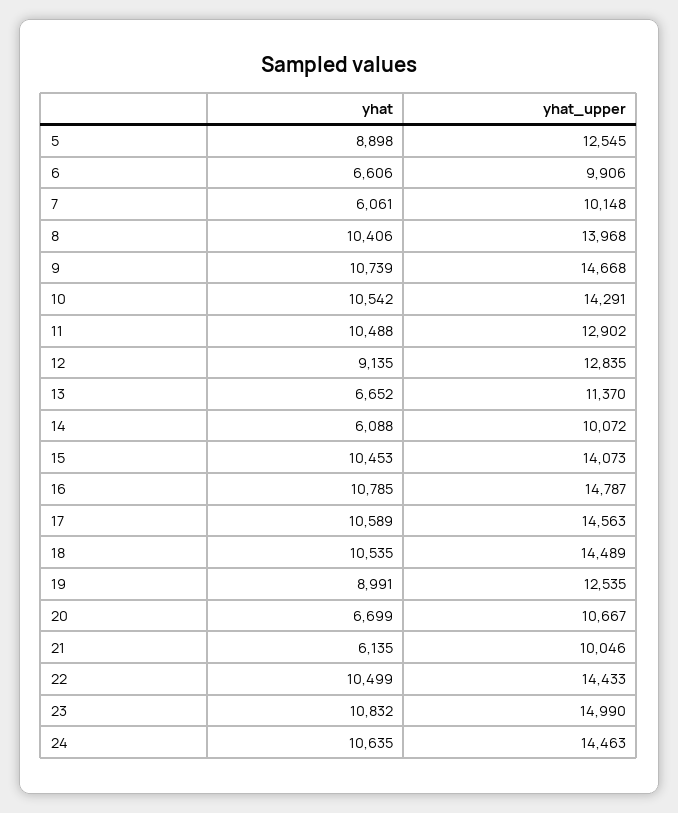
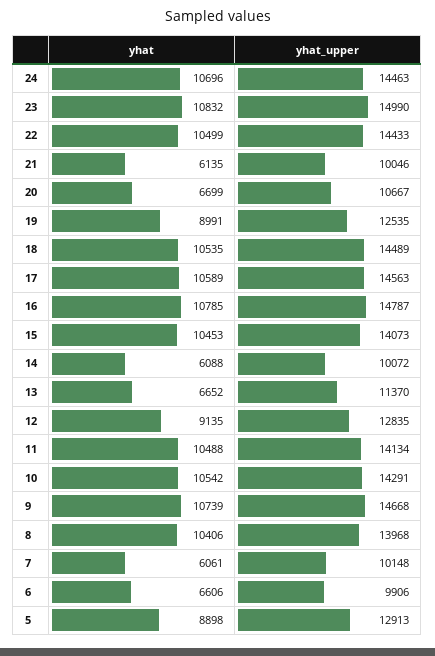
yhat_upper, 5: 12545 -> 12913
yhat_upper, 11: 12902 -> 14134
yhat, 24: 10635 -> 10696

